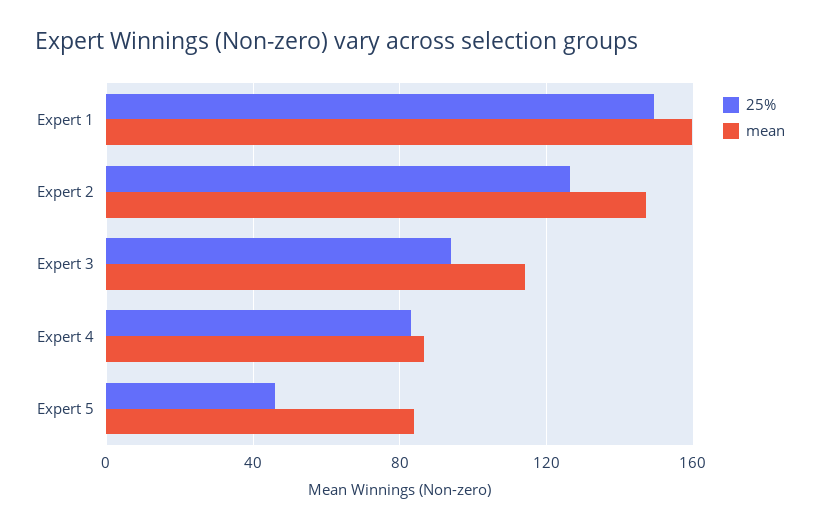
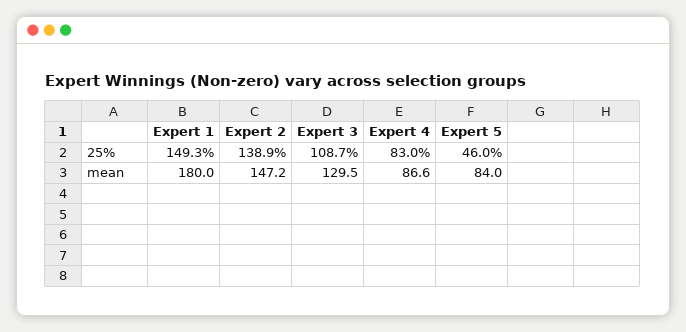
mean, Expert 1: 160 -> 180
25%, Expert 2: 125 -> 138.9
25%, Expert 3: 95 -> 108.7
mean, Expert 3: 115 -> 129.5

